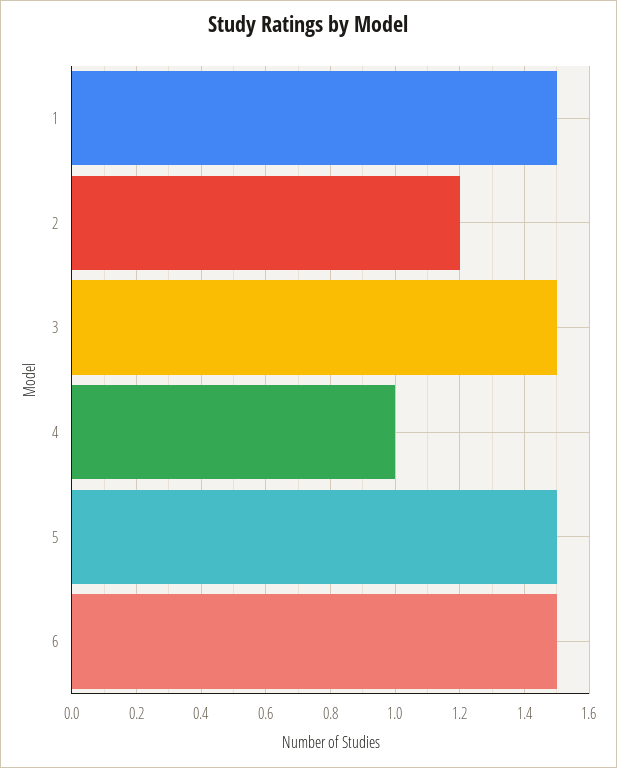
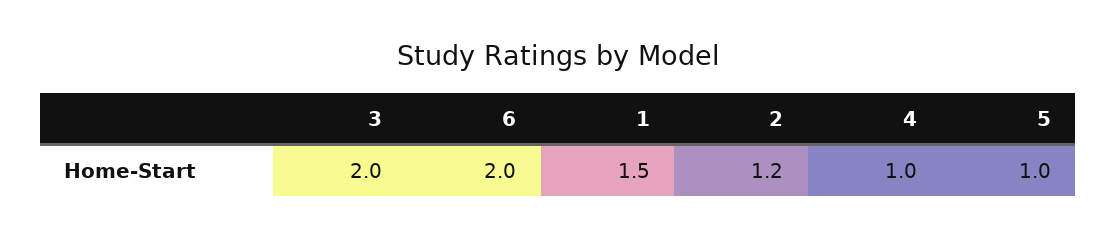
3: 1.5 -> 2
5: 1.5 -> 1
6: 1.5 -> 2

